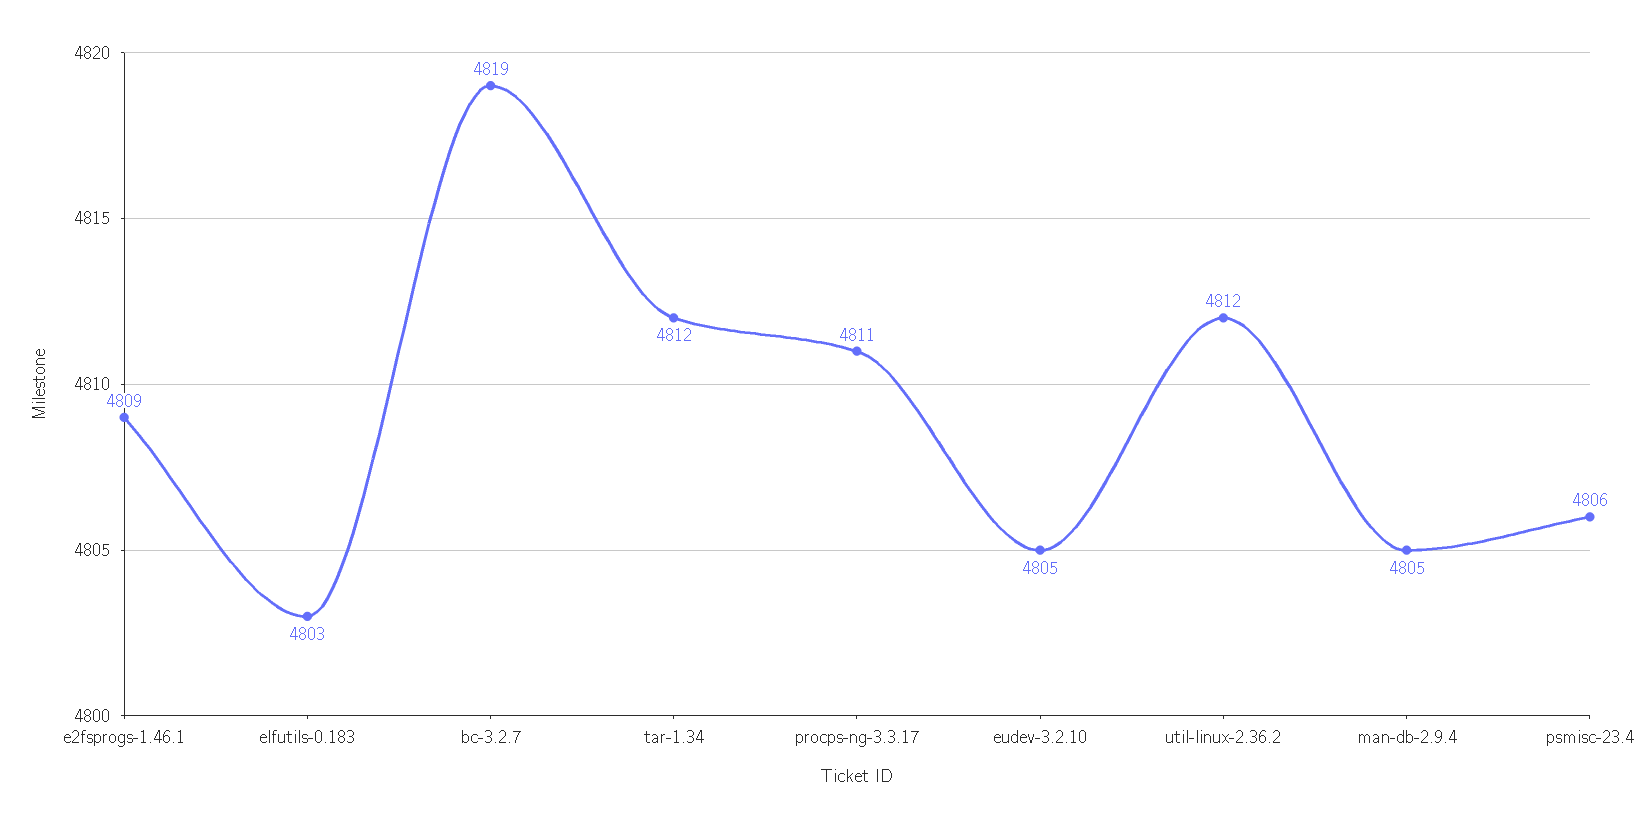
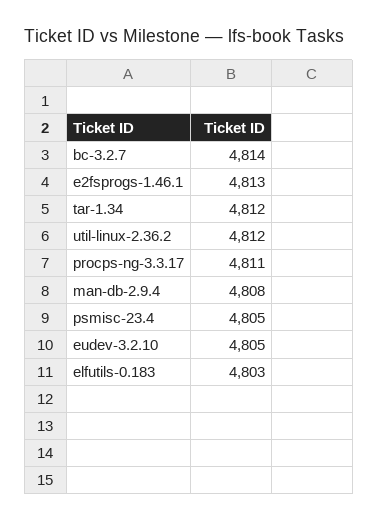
e2fsprogs-1.46.1: 4809 -> 4813
bc-3.2.7: 4819 -> 4814
man-db-2.9.4: 4805 -> 4808
psmisc-23.4: 4806 -> 4805

